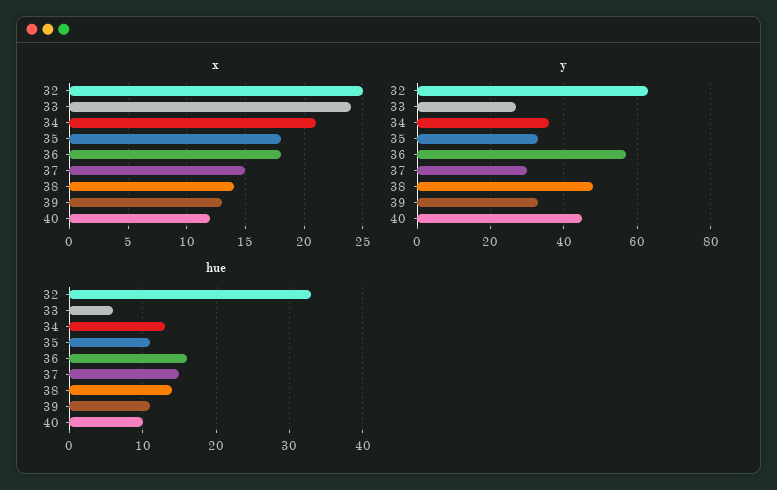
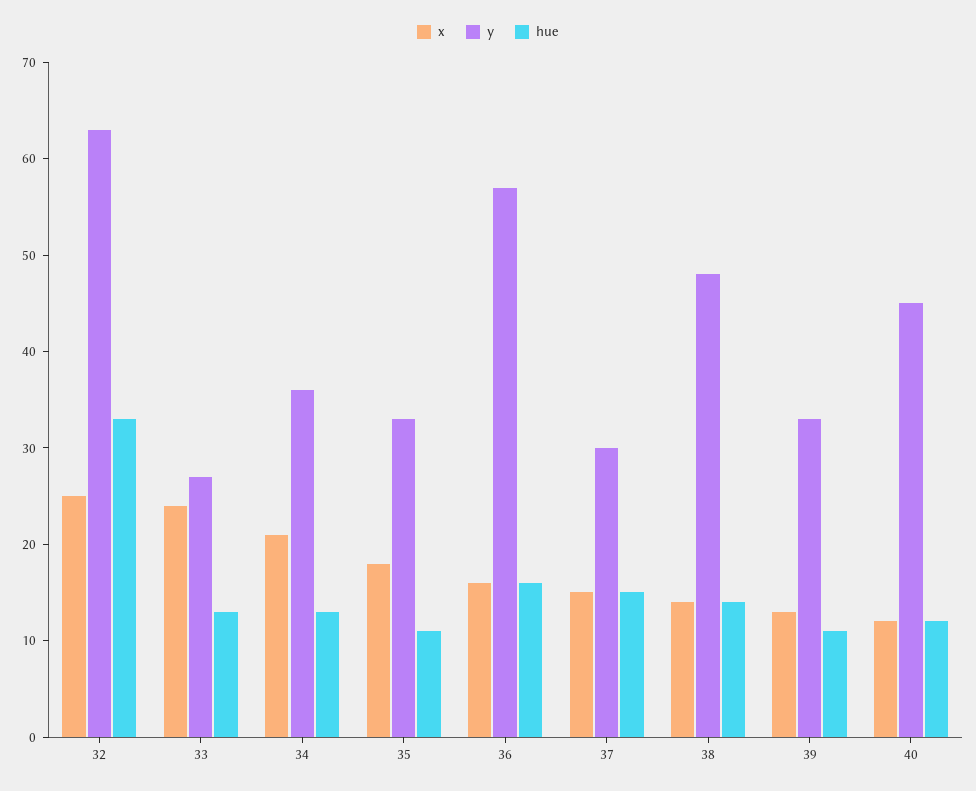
x, 36: 18 -> 16
hue, 33: 6 -> 13
hue, 40: 10 -> 12

